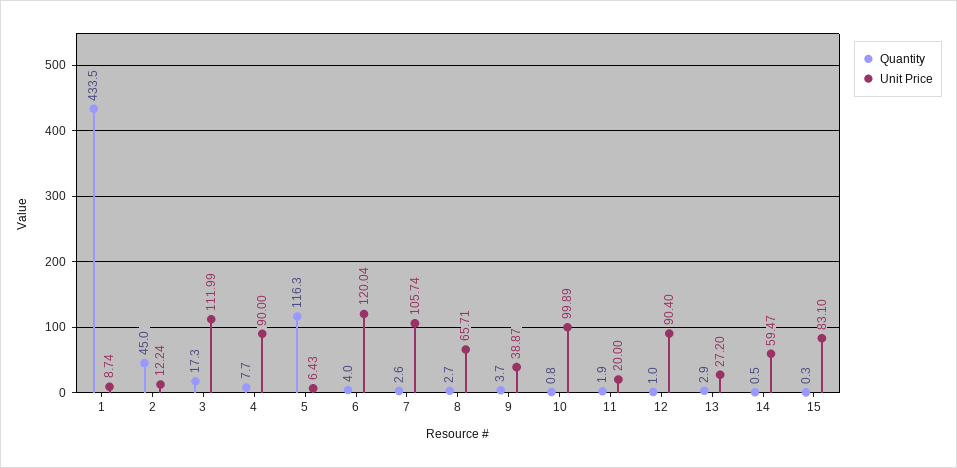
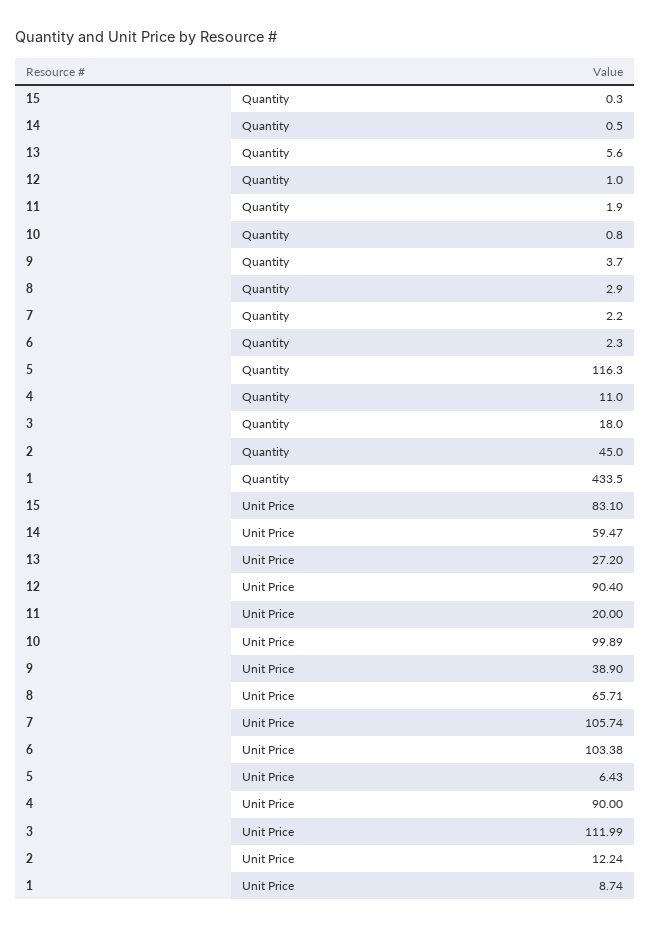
Quantity, 3: 17.3 -> 18
Quantity, 4: 7.7 -> 11
Quantity, 6: 4 -> 2.3
Unit Price, 6: 120.04 -> 103.38
Quantity, 7: 2.6 -> 2.2
Quantity, 8: 2.7 -> 2.9
Unit Price, 9: 38.87 -> 38.9
Quantity, 13: 2.9 -> 5.6

